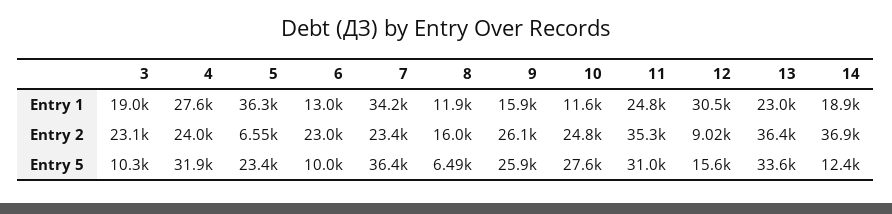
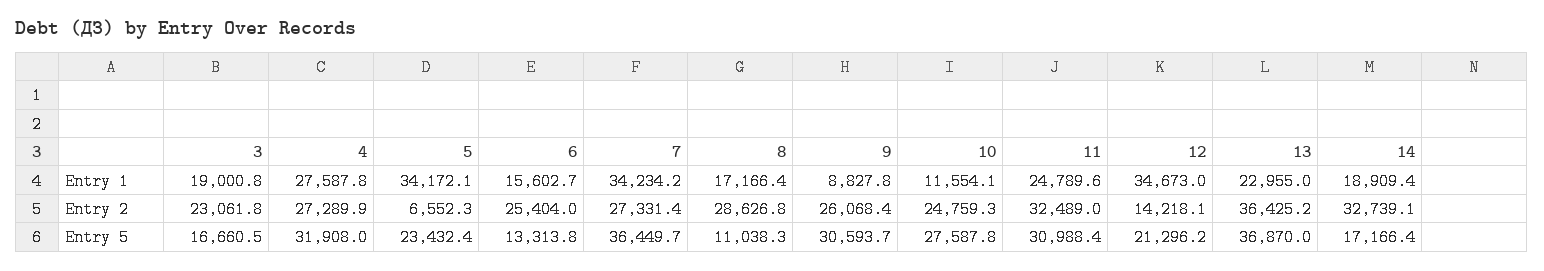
5, Entry 1: 36300 -> 34172.1
6, Entry 1: 13000 -> 15602.7
8, Entry 1: 11900 -> 17166.4
9, Entry 1: 15900 -> 8827.8
12, Entry 1: 30500 -> 34673
4, Entry 2: 24000 -> 27289.9
6, Entry 2: 23000 -> 25404
7, Entry 2: 23400 -> 27331.4
8, Entry 2: 16000 -> 28626.8
11, Entry 2: 35300 -> 32489
12, Entry 2: 9020 -> 14218.1
14, Entry 2: 36900 -> 32739.1
3, Entry 5: 10300 -> 16660.5
6, Entry 5: 10000 -> 13313.8
8, Entry 5: 6490 -> 11038.3
9, Entry 5: 25900 -> 30593.7
12, Entry 5: 15600 -> 21296.2
13, Entry 5: 33600 -> 36870
14, Entry 5: 12400 -> 17166.4

